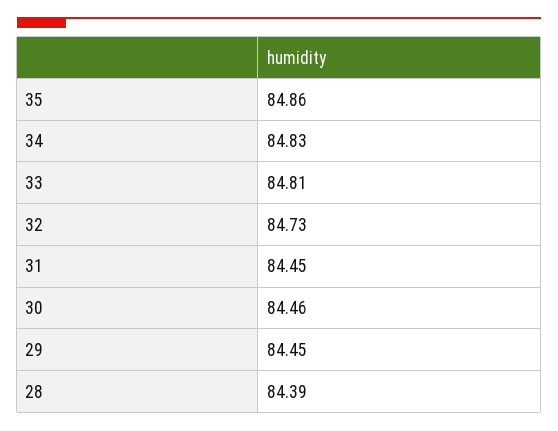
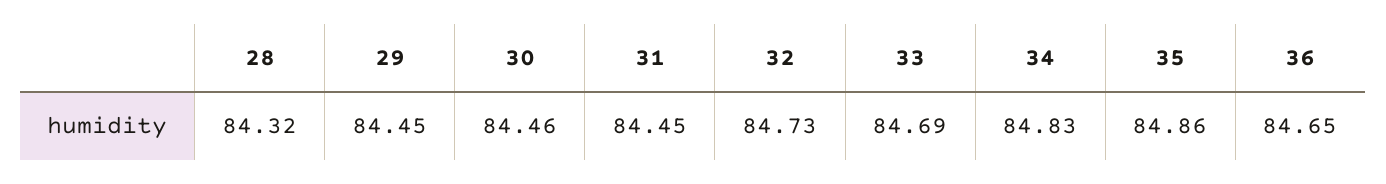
33: 84.81 -> 84.69
28: 84.39 -> 84.32
36: none -> 84.65

